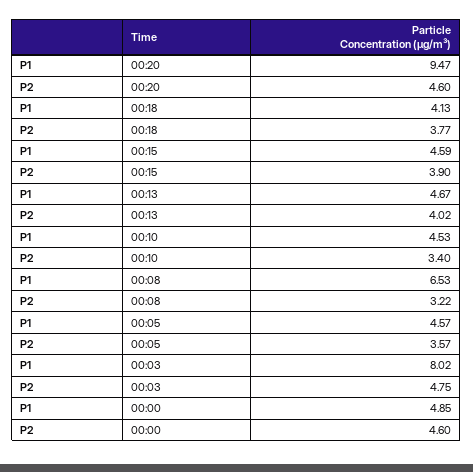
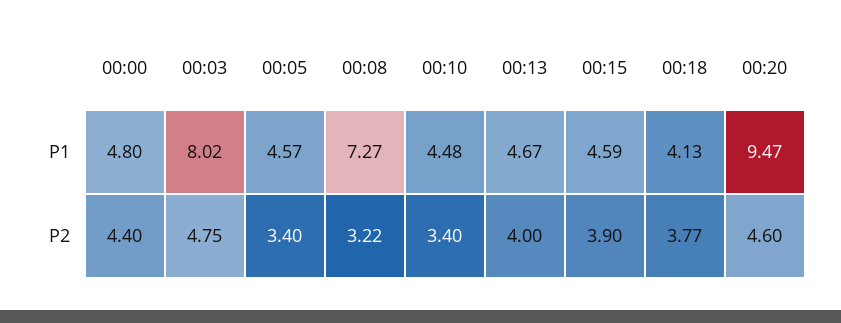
P2, 00:13: 4.02 -> 4
P1, 00:10: 4.53 -> 4.48
P1, 00:08: 6.53 -> 7.27
P2, 00:05: 3.57 -> 3.4
P1, 00:00: 4.85 -> 4.8
P2, 00:00: 4.6 -> 4.4

